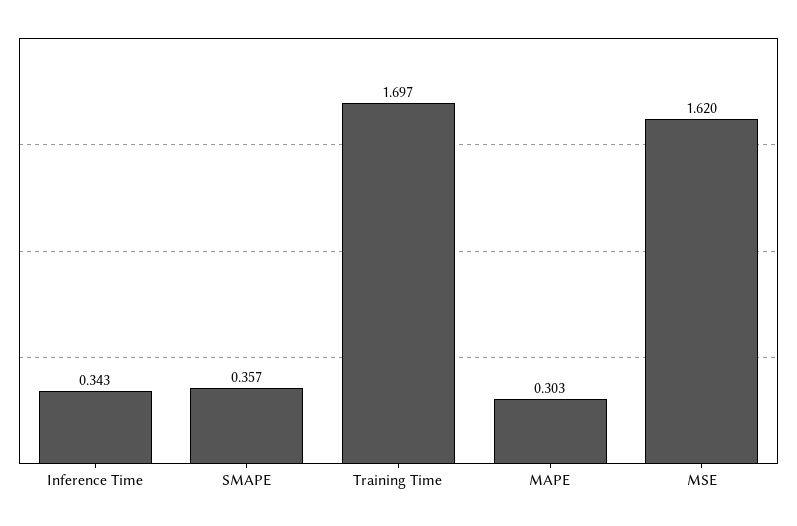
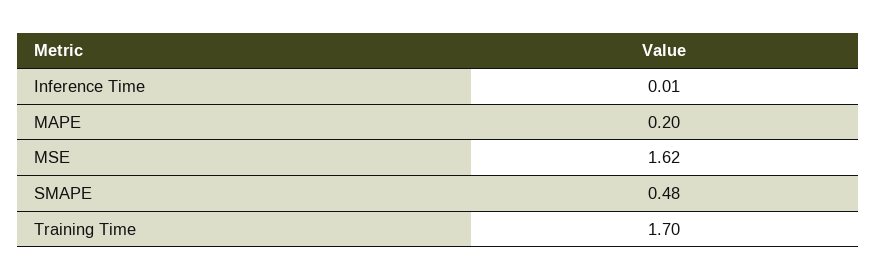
Inference Time: 0.343 -> 0.01
SMAPE: 0.357 -> 0.48
MAPE: 0.303 -> 0.2

